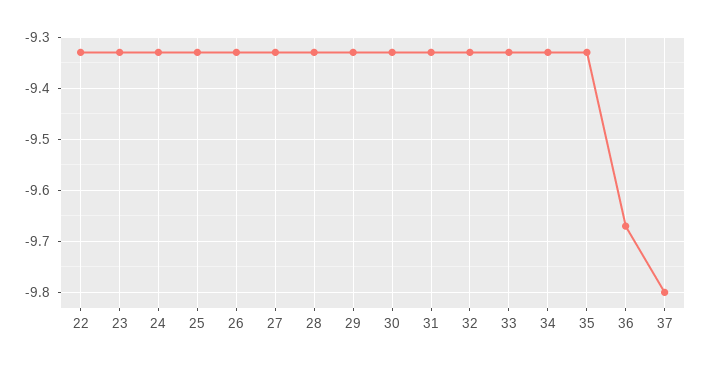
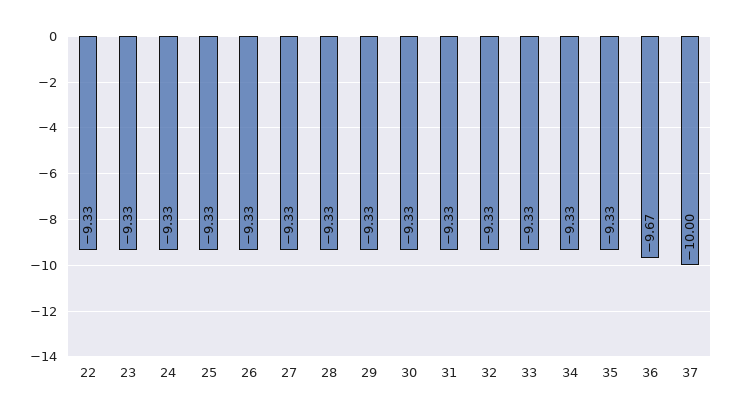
37: -9.8 -> -10

